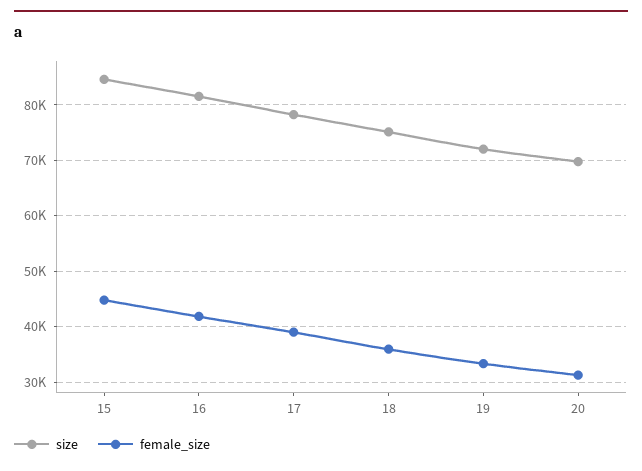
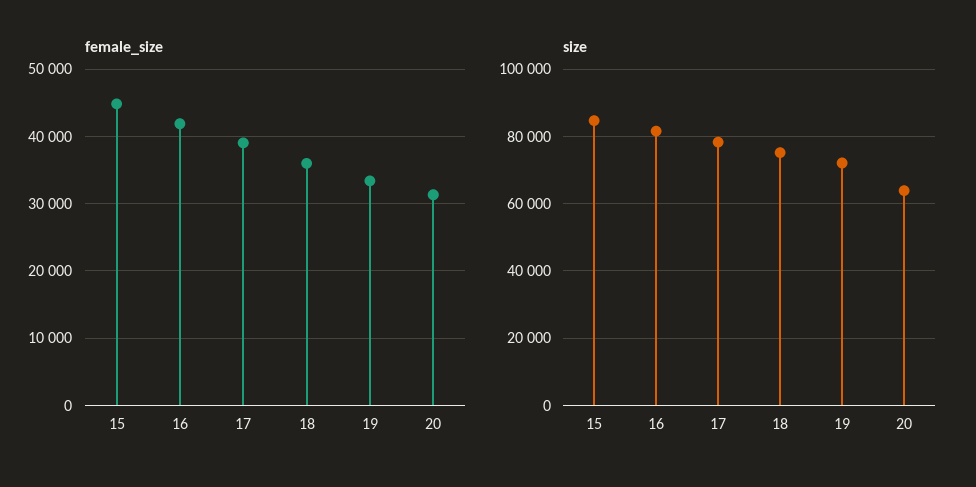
size, 20: 70000 -> 64000

